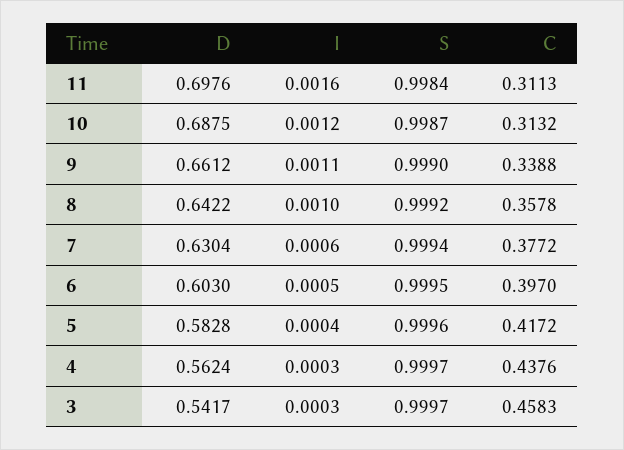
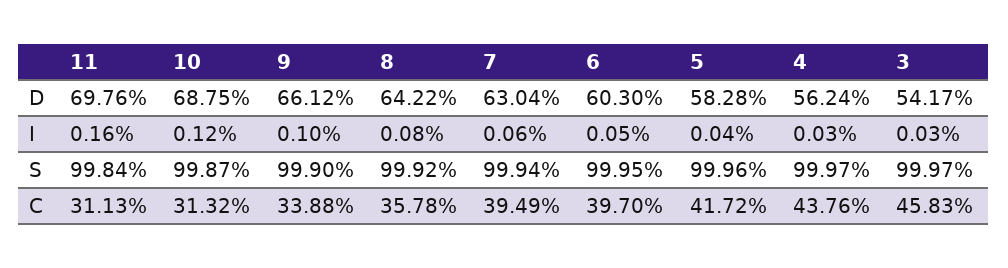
I, 9: 0.0011 -> 0.001
I, 8: 0.001 -> 0.0008
C, 7: 0.3772 -> 0.3949

